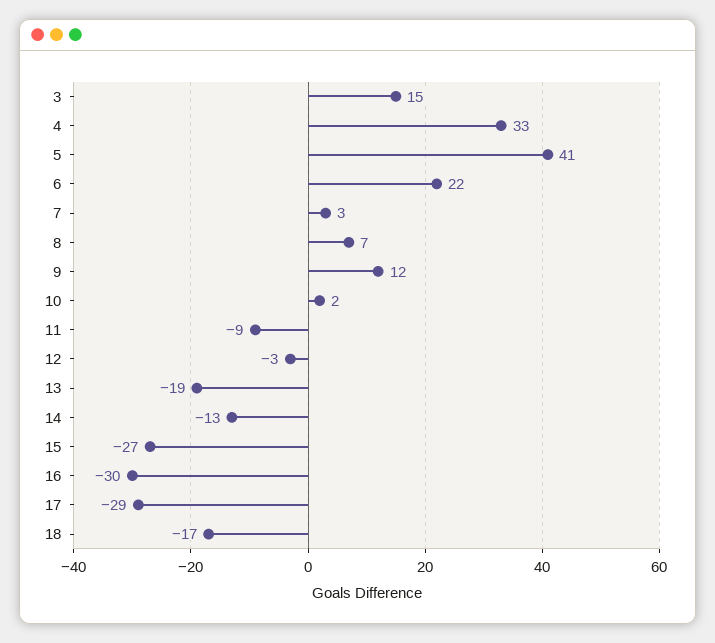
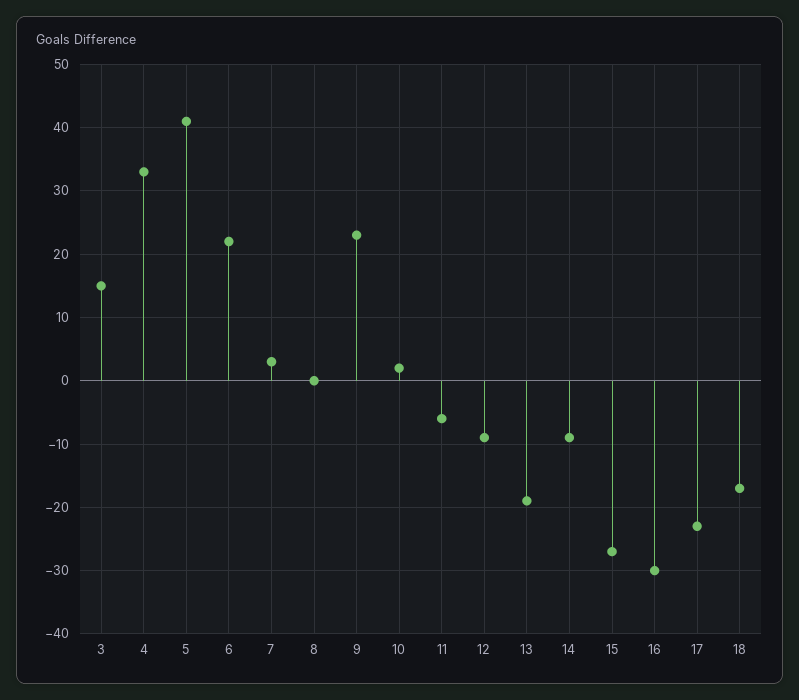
8: 7 -> 0
9: 12 -> 23
11: -9 -> -6
12: -3 -> -9
14: -13 -> -9
17: -29 -> -23

